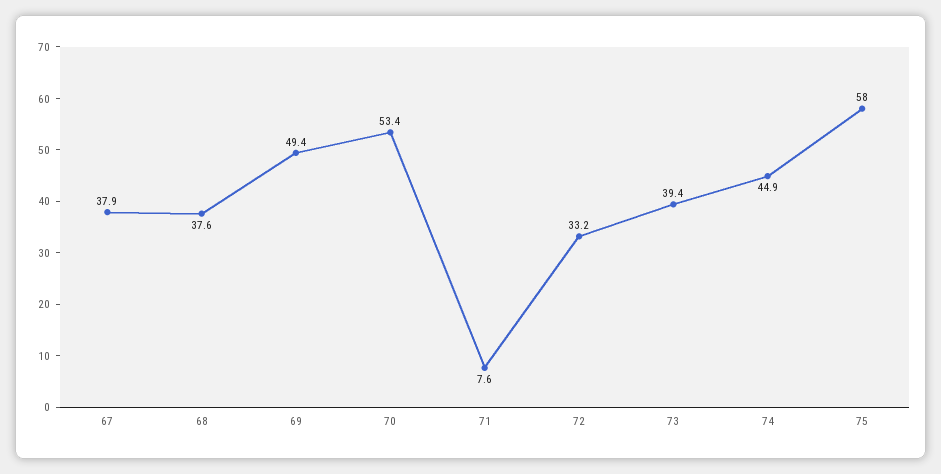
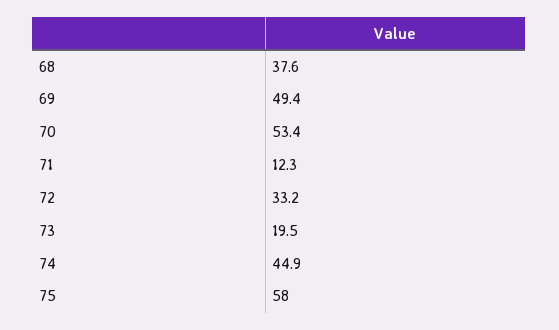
67: 37.9 -> none
71: 7.6 -> 12.3
73: 39.4 -> 19.5

